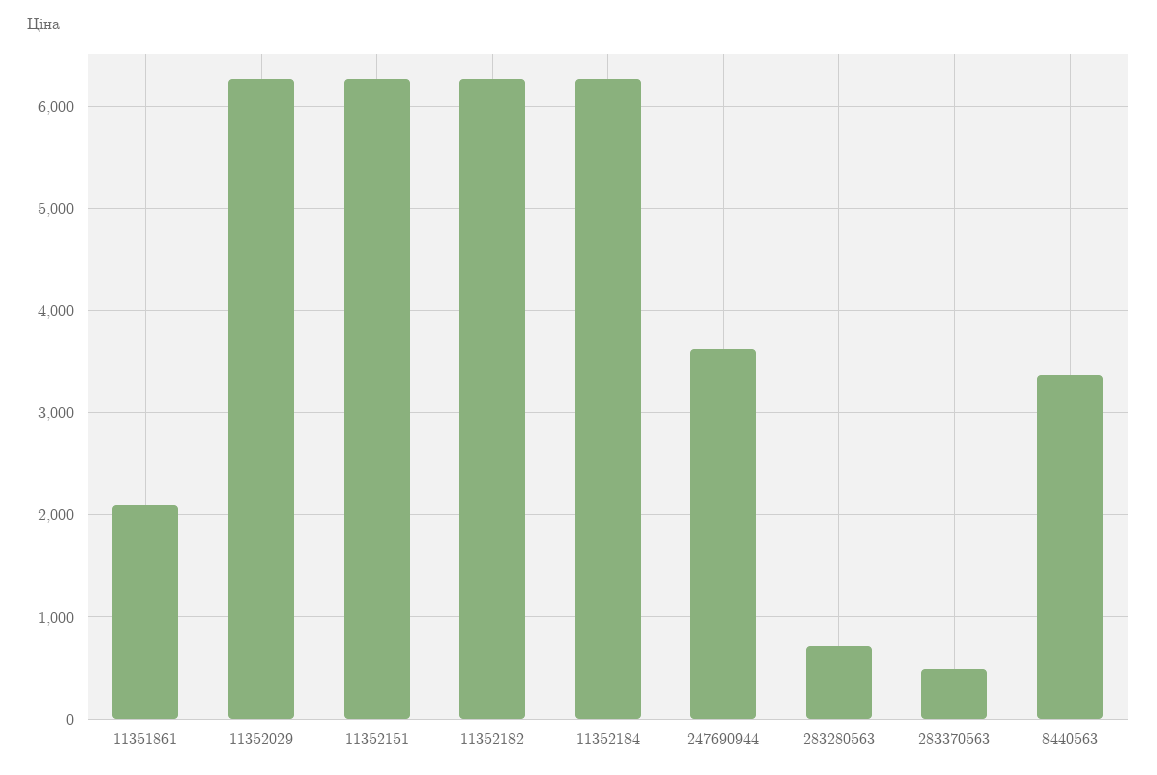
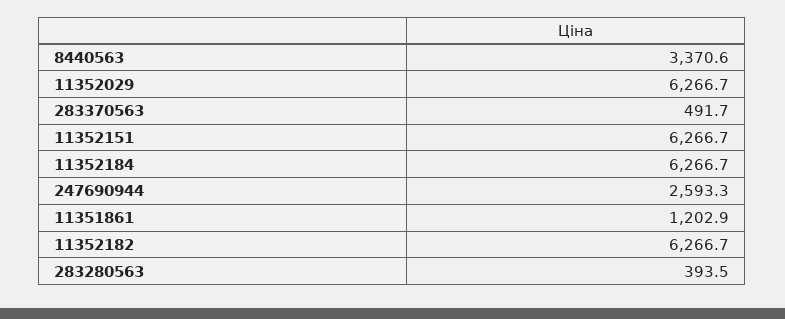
11351861: 2100 -> 1202.9
247690944: 3600 -> 2593.3
283280563: 700 -> 393.5

